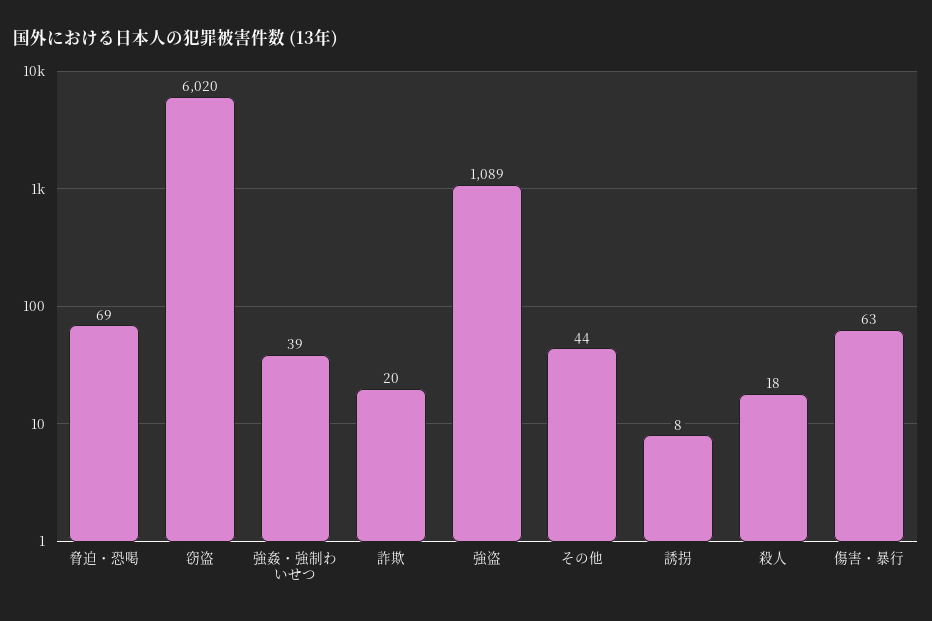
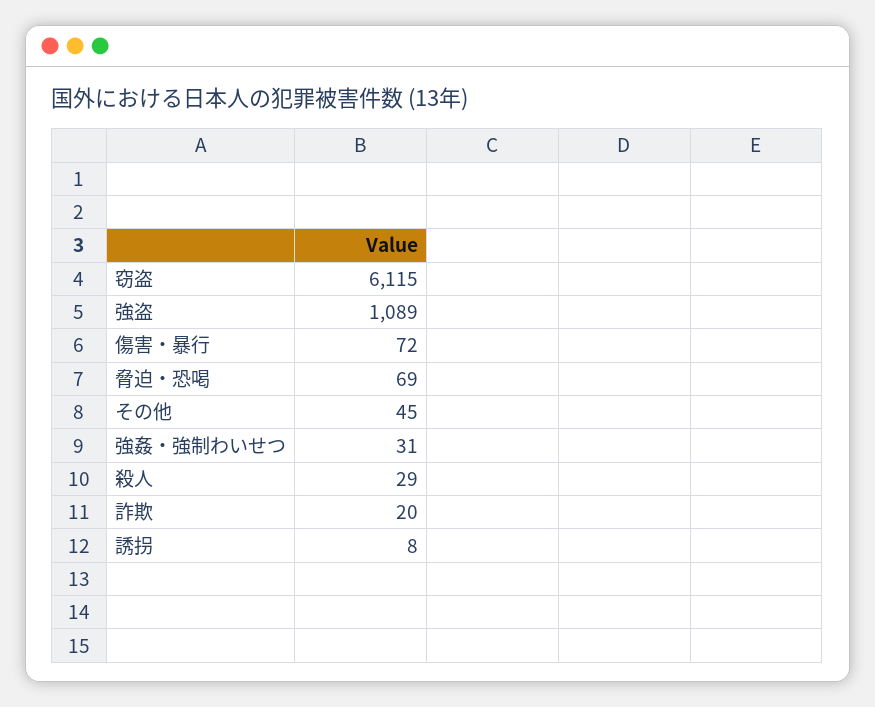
窃盗: 6020 -> 6115
強姦・強制わいせつ: 39 -> 31
その他: 44 -> 45
殺人: 18 -> 29
傷害・暴行: 63 -> 72

